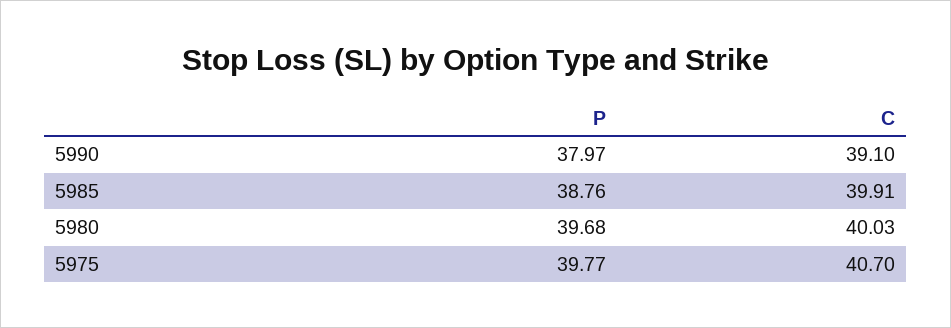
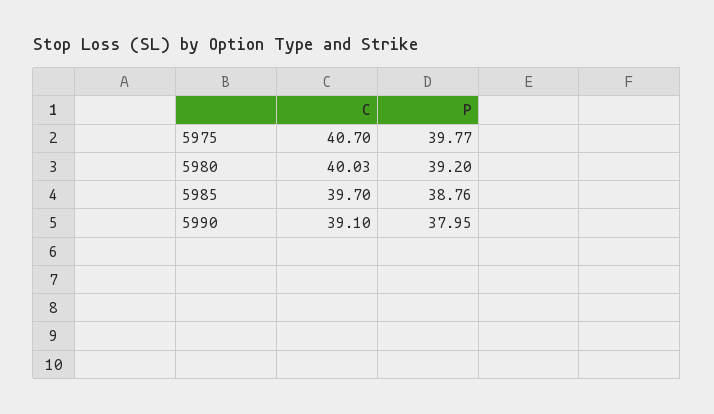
P, 5990: 37.97 -> 37.95
C, 5985: 39.91 -> 39.7
P, 5980: 39.68 -> 39.2

